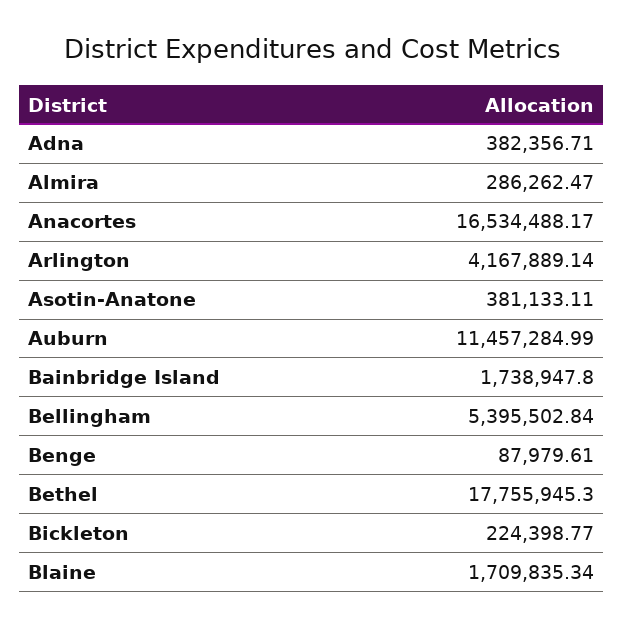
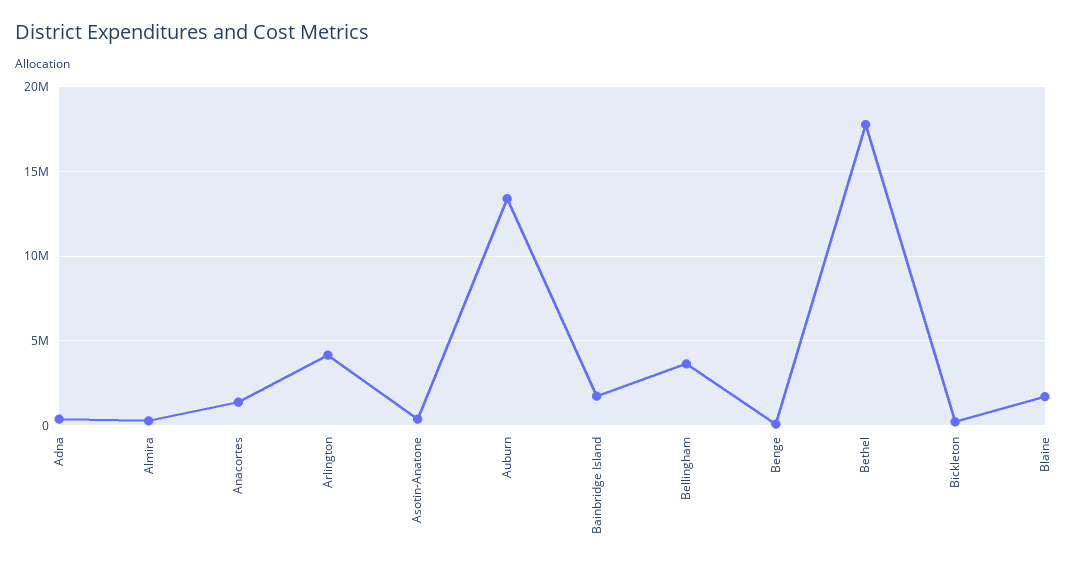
Anacortes: 16534488.17 -> 1500000
Auburn: 11457284.99 -> 13500000
Bellingham: 5395502.84 -> 3500000

